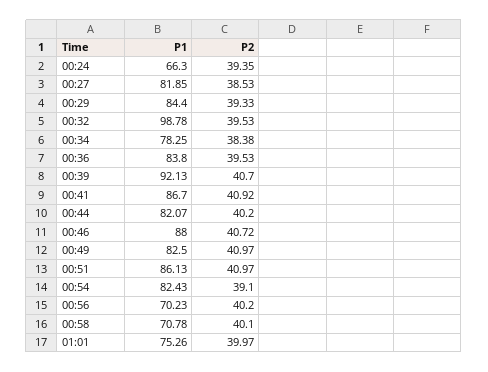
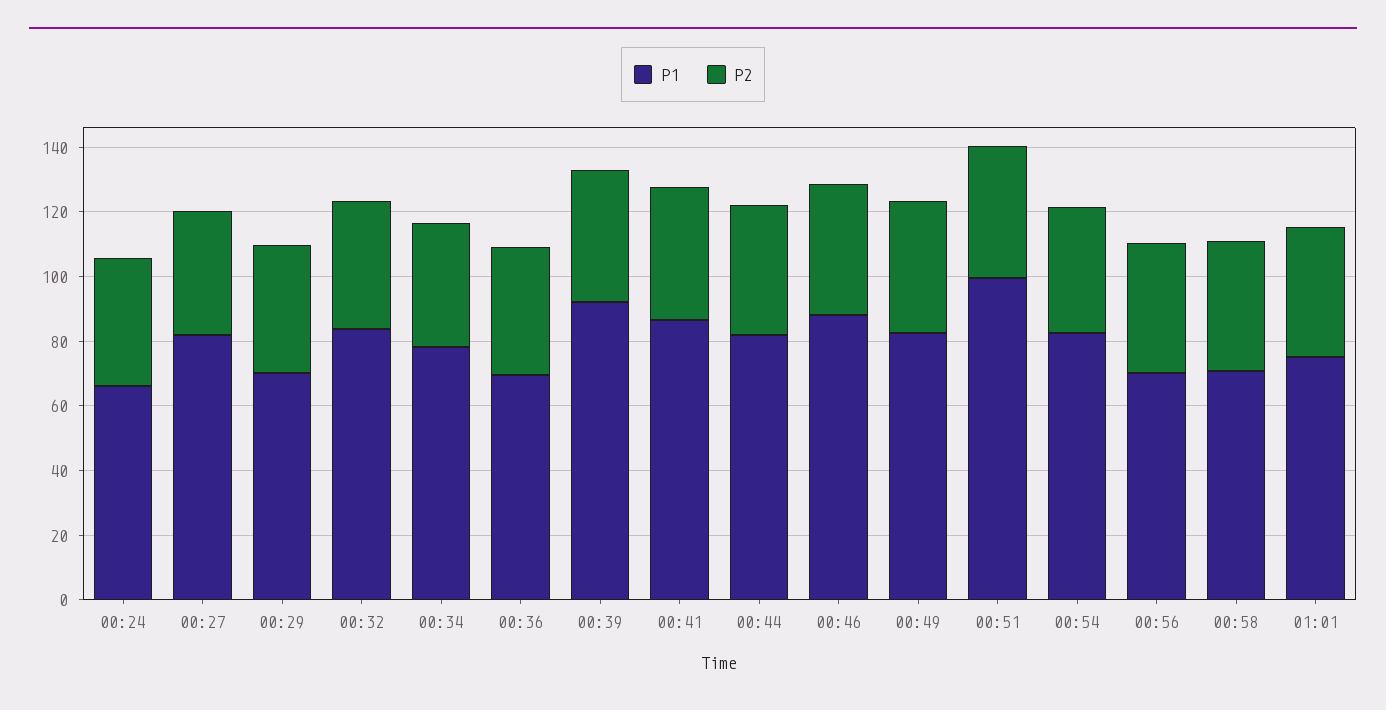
P1, 00:29: 84.4 -> 70
P1, 00:32: 98.78 -> 85
P1, 00:36: 83.8 -> 70
P1, 00:51: 86.13 -> 100

